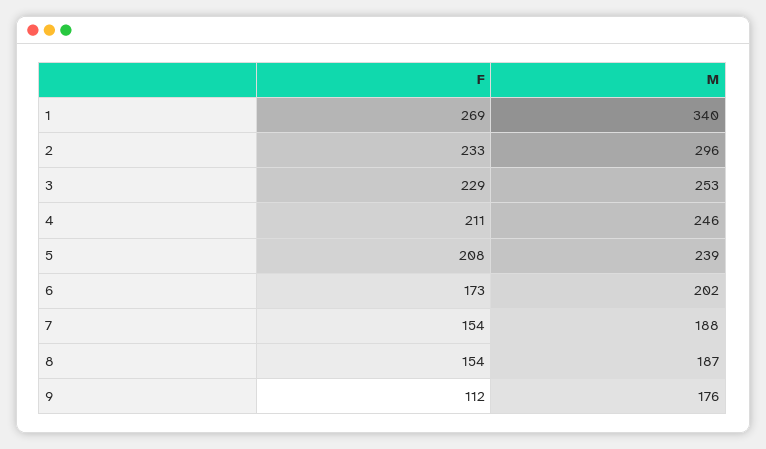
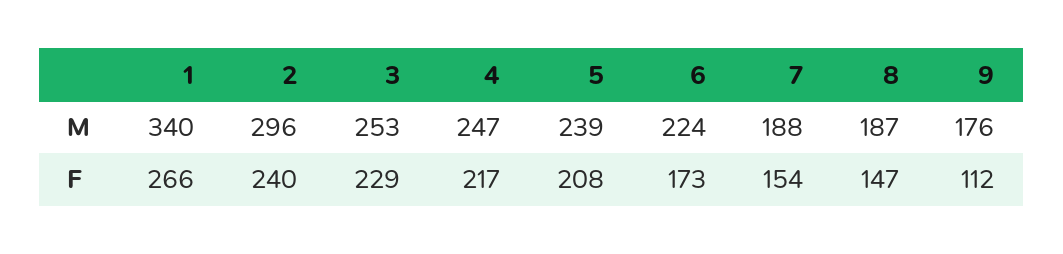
F, 1: 269 -> 266
F, 2: 233 -> 240
F, 4: 211 -> 217
M, 4: 246 -> 247
M, 6: 202 -> 224
F, 8: 154 -> 147

